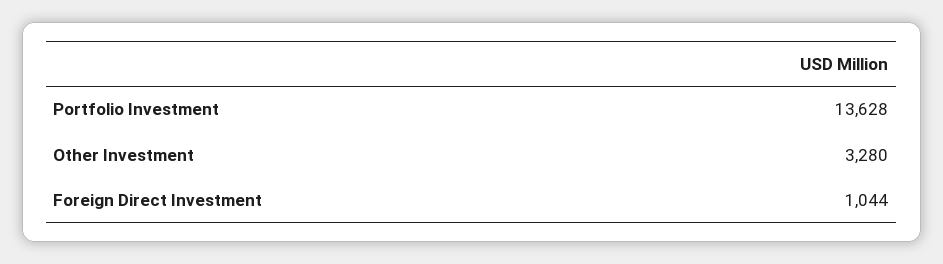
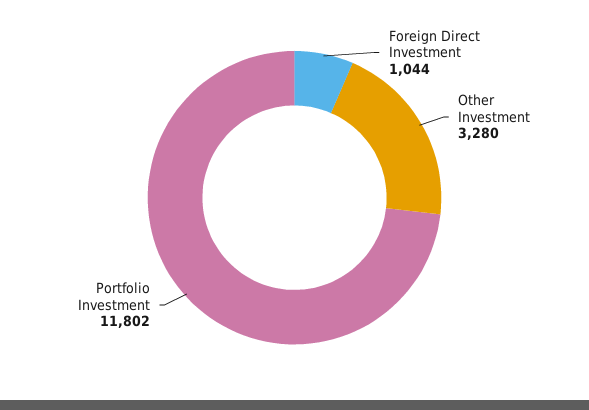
Portfolio Investment: 13628 -> 11802

